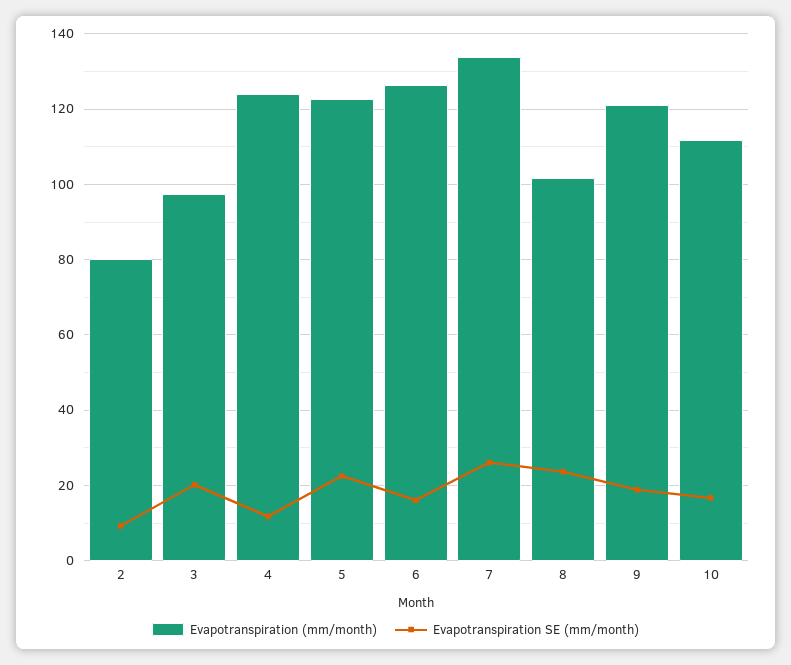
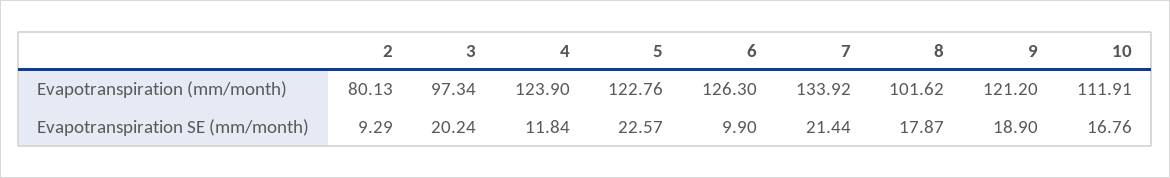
Evapotranspiration SE (mm/month), 6: 16 -> 9.9
Evapotranspiration SE (mm/month), 7: 26 -> 21.44
Evapotranspiration SE (mm/month), 8: 24 -> 17.87

